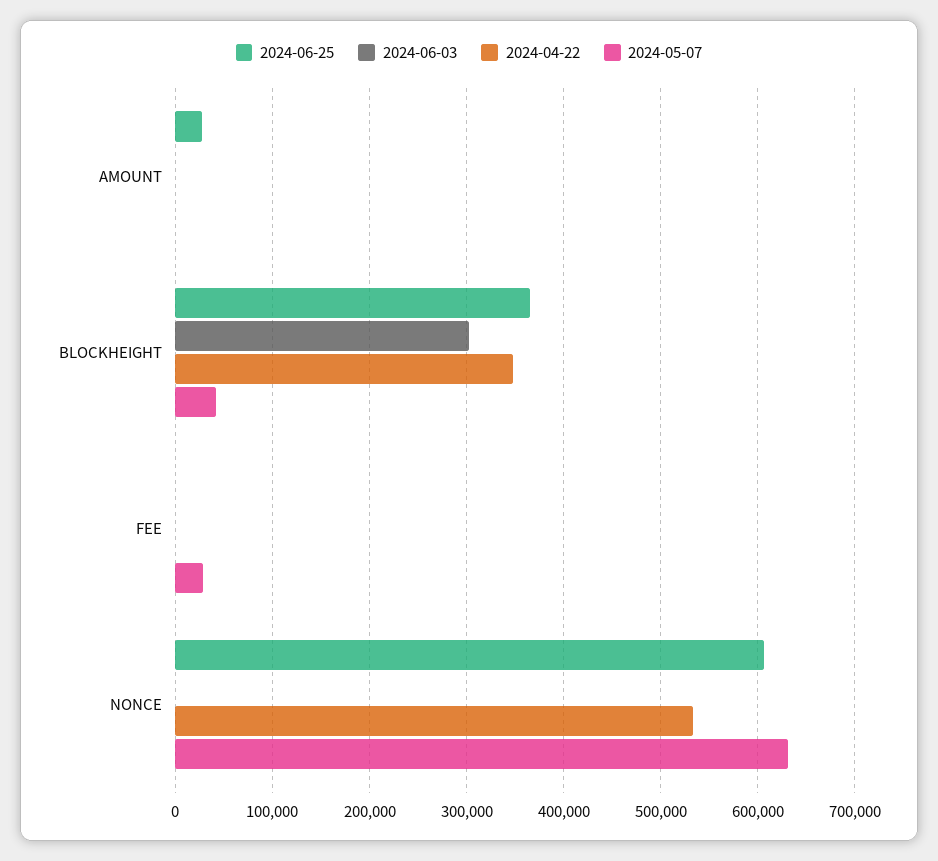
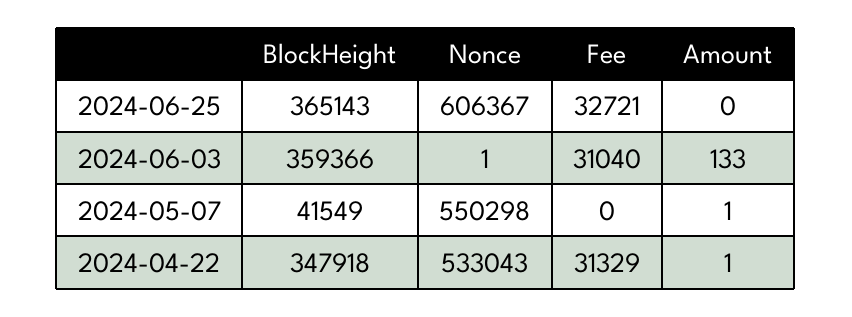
2024-06-25, AMOUNT: 30000 -> 0
2024-06-03, BLOCKHEIGHT: 300000 -> 359366
2024-06-25, FEE: 0 -> 32721
2024-06-03, FEE: 0 -> 31040
2024-04-22, FEE: 0 -> 31329
2024-05-07, FEE: 30000 -> 0
2024-05-07, NONCE: 630000 -> 550298

